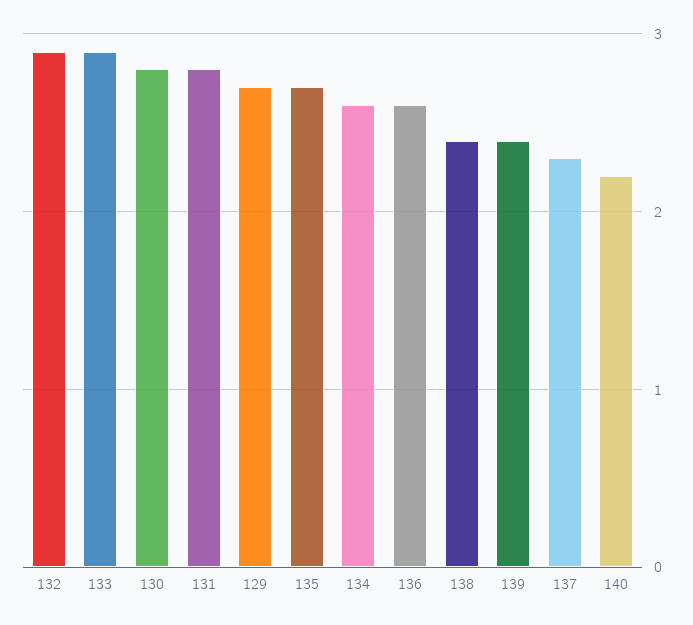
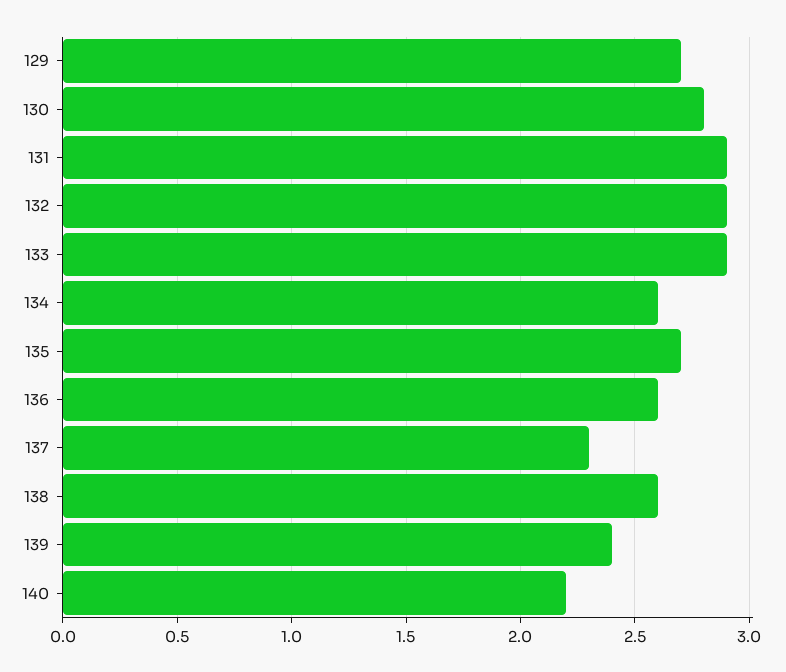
131: 2.8 -> 2.9
138: 2.4 -> 2.6

